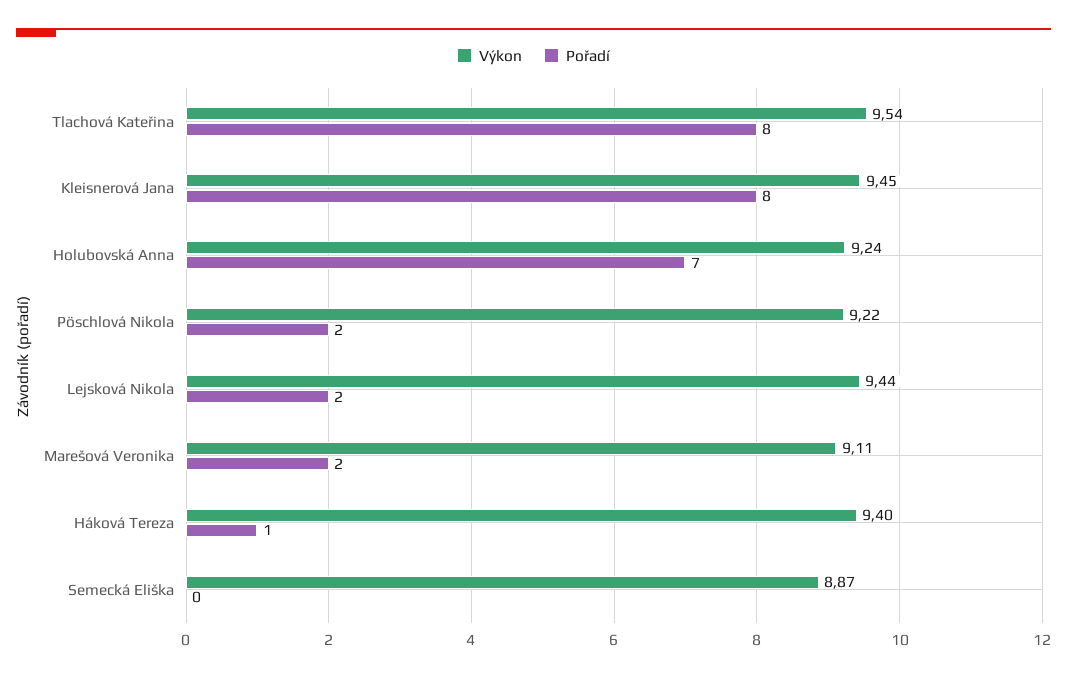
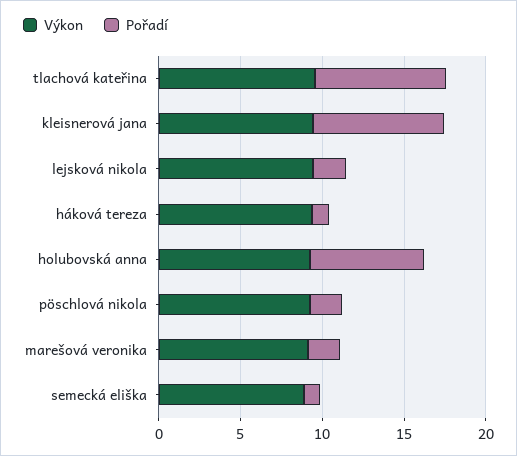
Pořadí, Semecká Eliška: 0 -> 1

